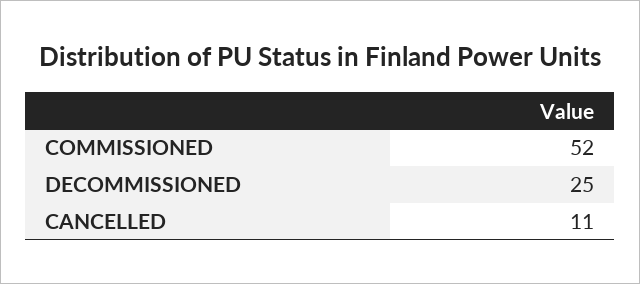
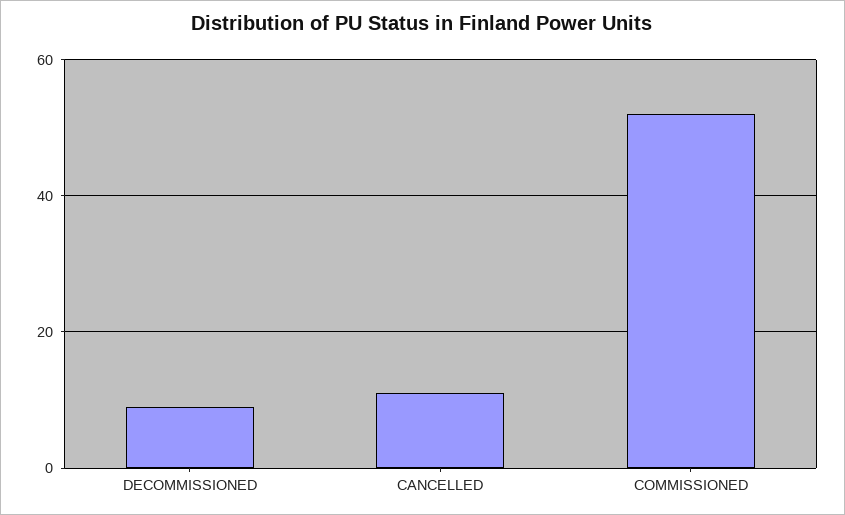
DECOMMISSIONED: 25 -> 10

